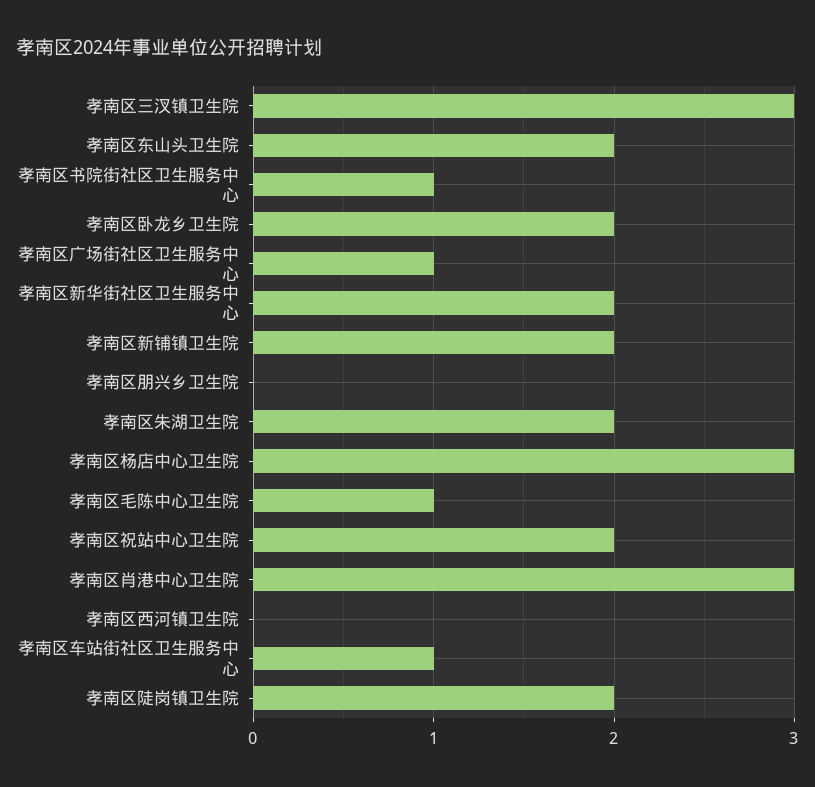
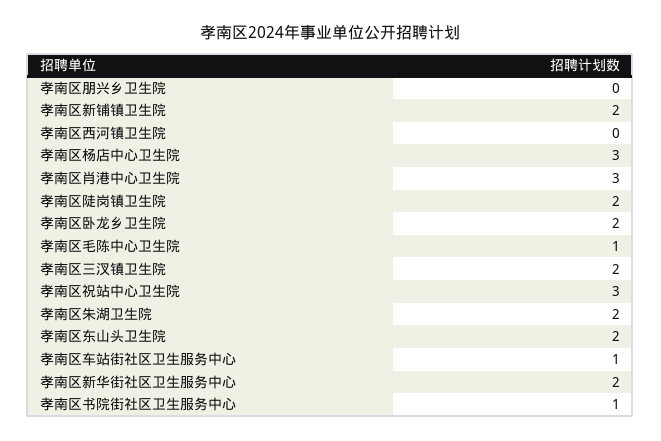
孝南区三汊镇卫生院: 3 -> 2
孝南区广场街社区卫生服务中心: 1 -> none
孝南区祝站中心卫生院: 2 -> 3

